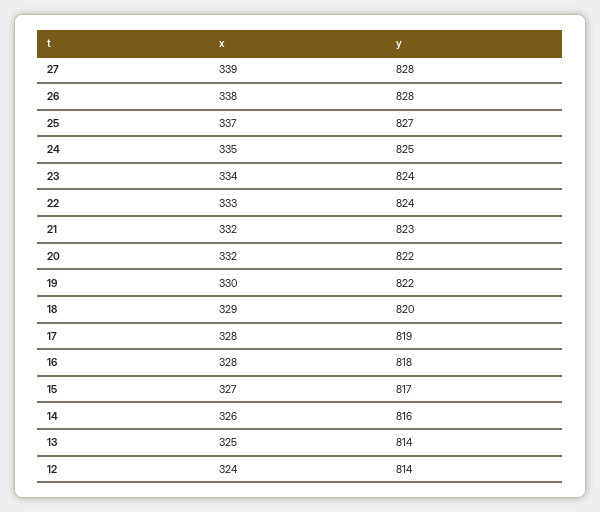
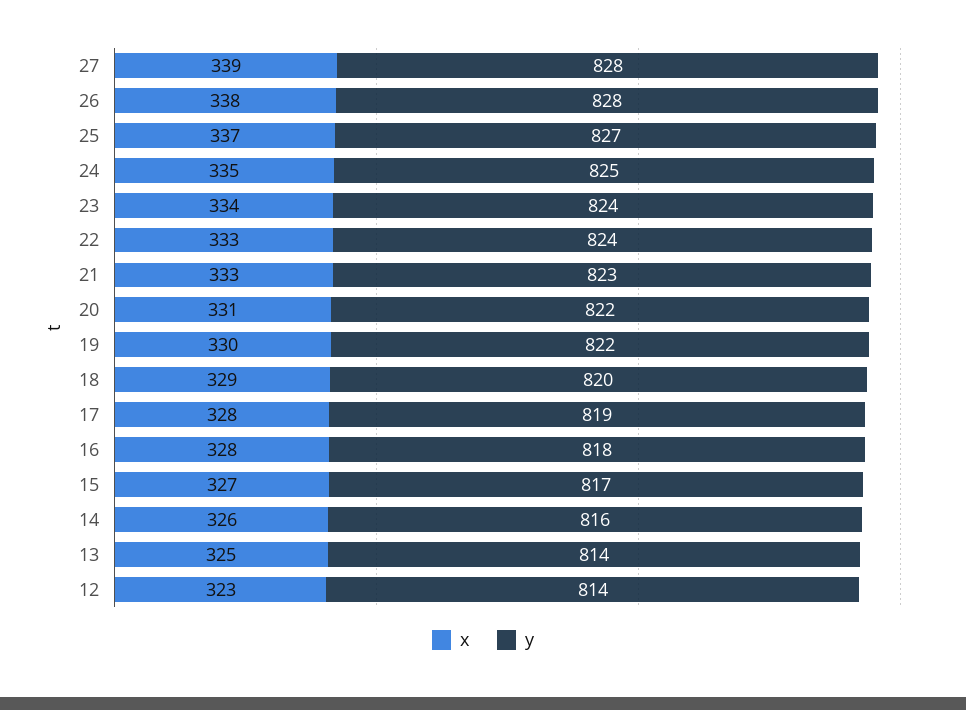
x, 21: 332 -> 333
x, 20: 332 -> 331
x, 12: 324 -> 323

